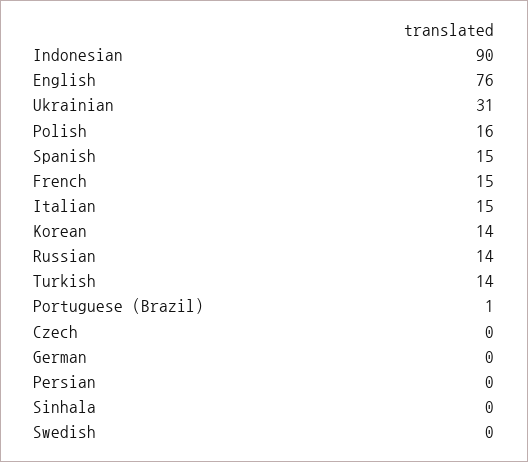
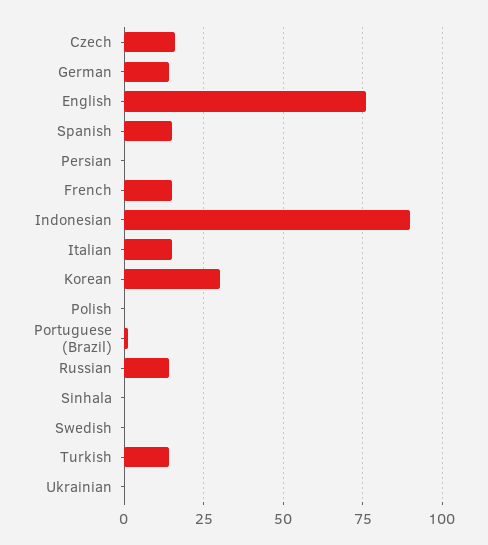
Ukrainian: 31 -> 0
Polish: 16 -> 0
Korean: 14 -> 30
Czech: 0 -> 15
German: 0 -> 15

